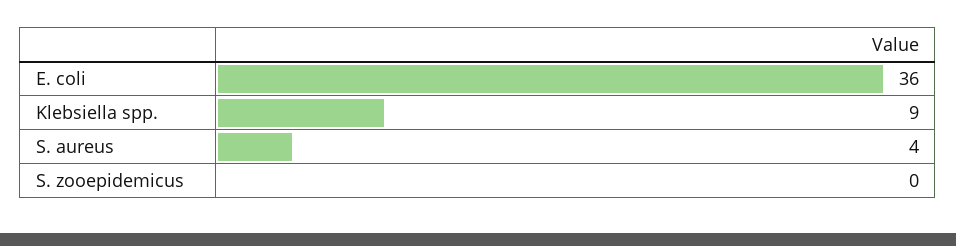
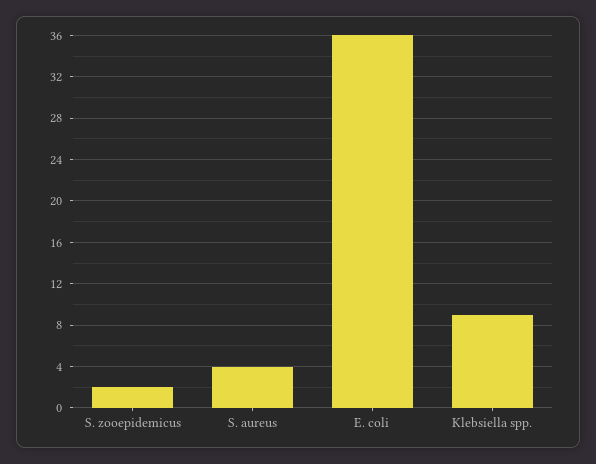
S. zooepidemicus: 0 -> 2

